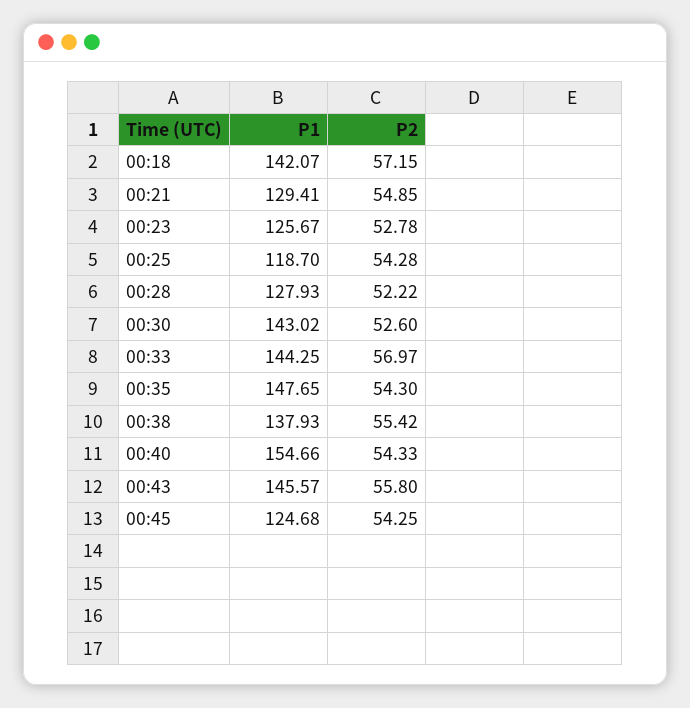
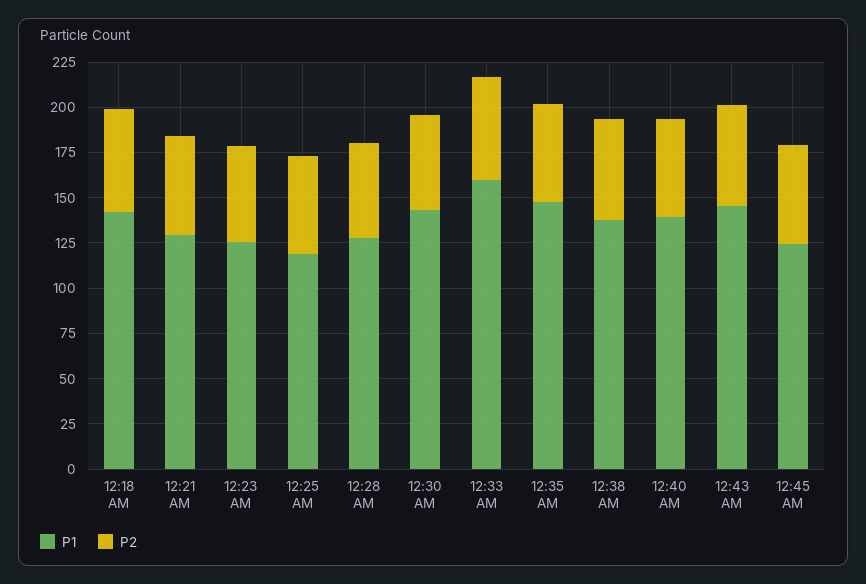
P1, 00:33: 144.25 -> 160
P1, 00:40: 154.66 -> 140

